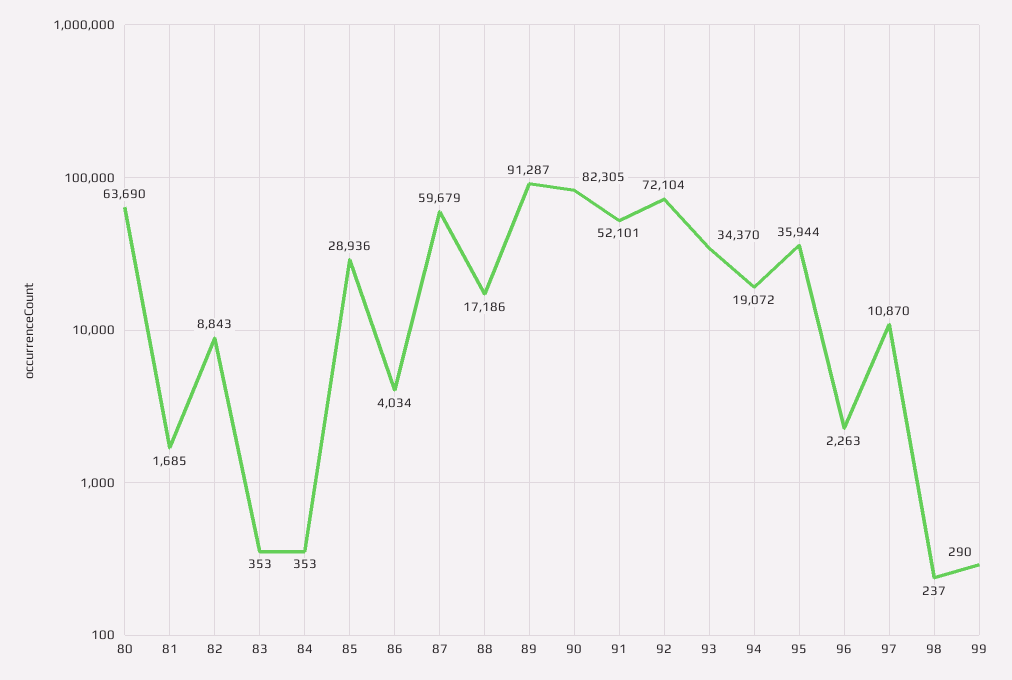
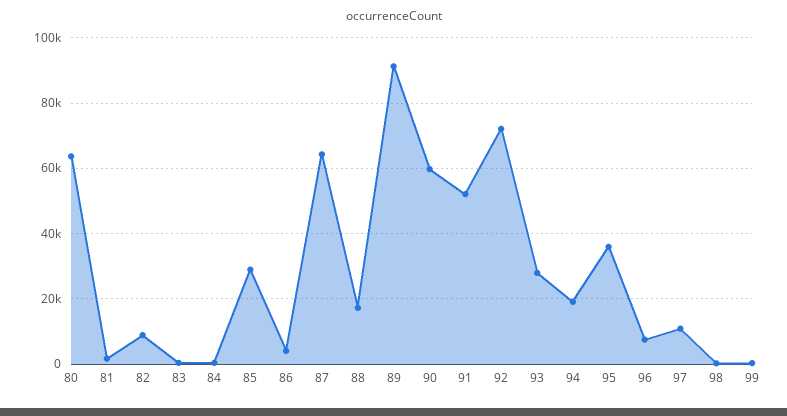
87: 59679 -> 64000
90: 82305 -> 60000
93: 34370 -> 28000
96: 2263 -> 8000

